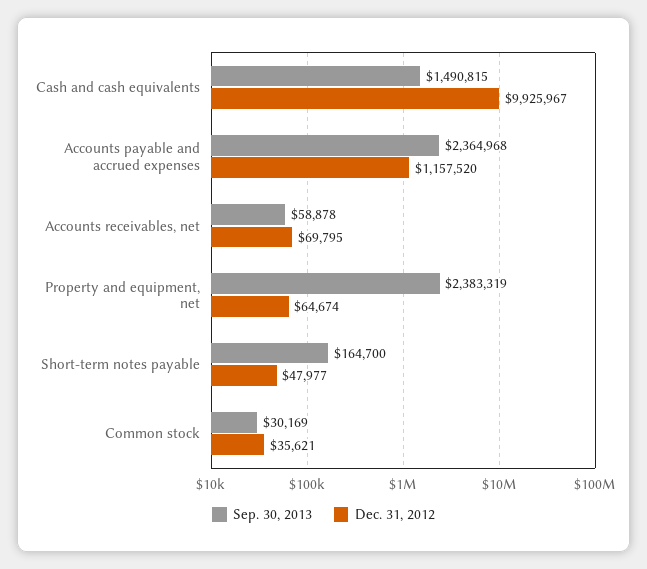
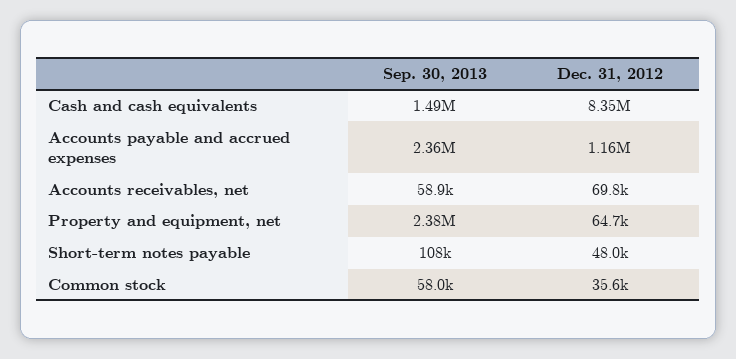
Dec. 31, 2012, Cash and cash equivalents: 9925967 -> 8350000
Sep. 30, 2013, Short-term notes payable: 164700 -> 108000
Sep. 30, 2013, Common stock: 30169 -> 58000

